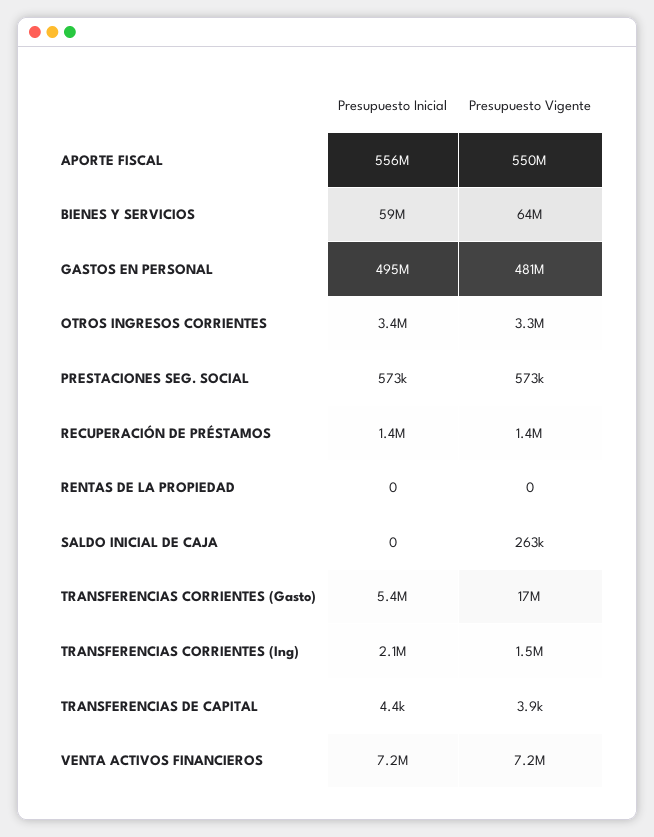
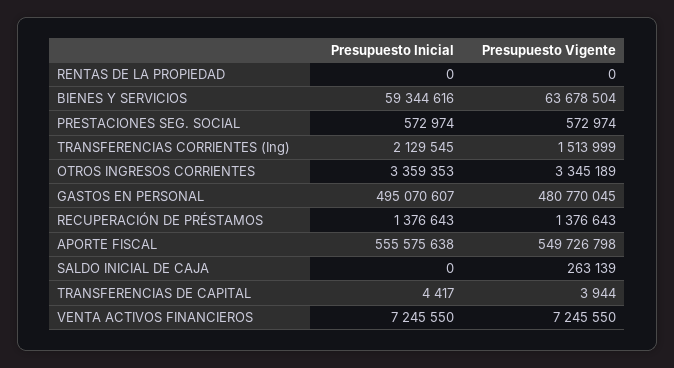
Presupuesto Inicial, TRANSFERENCIAS CORRIENTES (Gasto): 5400000 -> none
Presupuesto Vigente, TRANSFERENCIAS CORRIENTES (Gasto): 17000000 -> none

